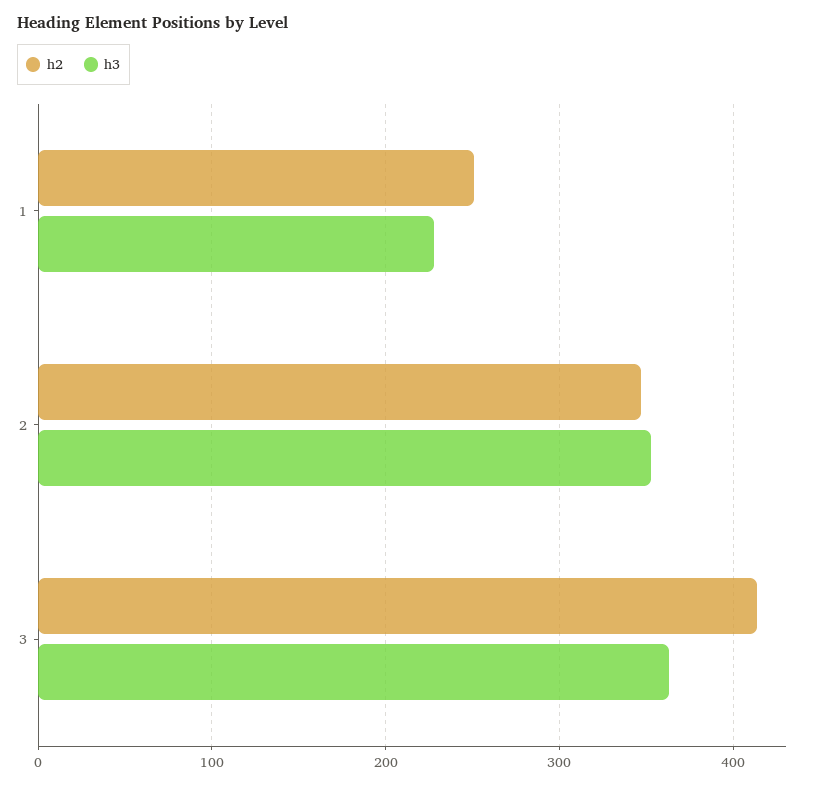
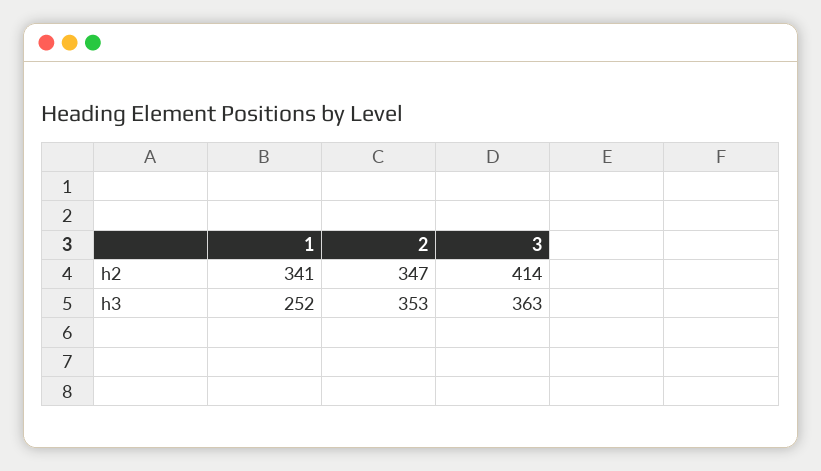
h2, 1: 250 -> 341
h3, 1: 230 -> 252

